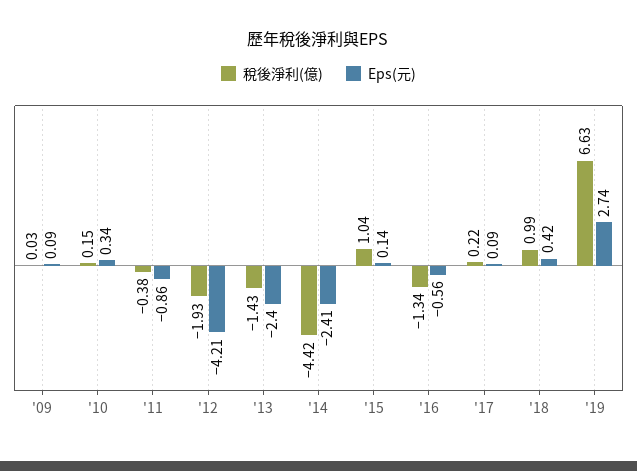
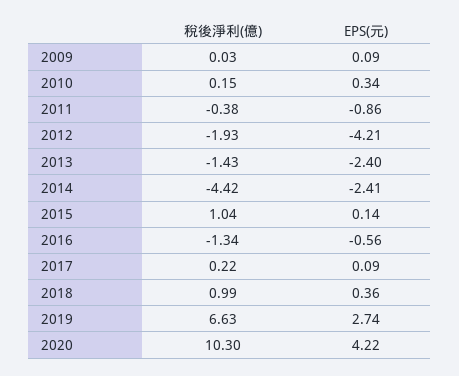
Eps(元), '18: 0.42 -> 0.36
稅後淨利(億), 2020: none -> 10.3
Eps(元), 2020: none -> 4.22

